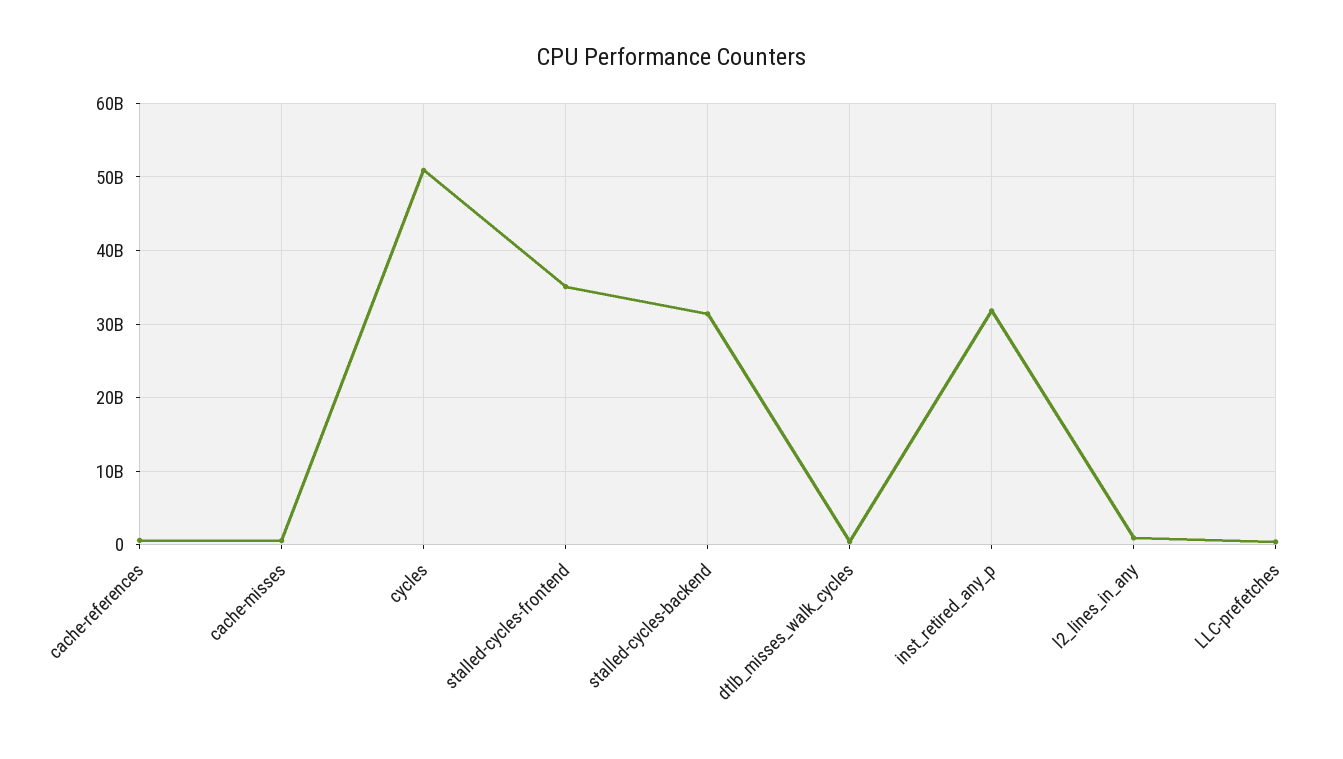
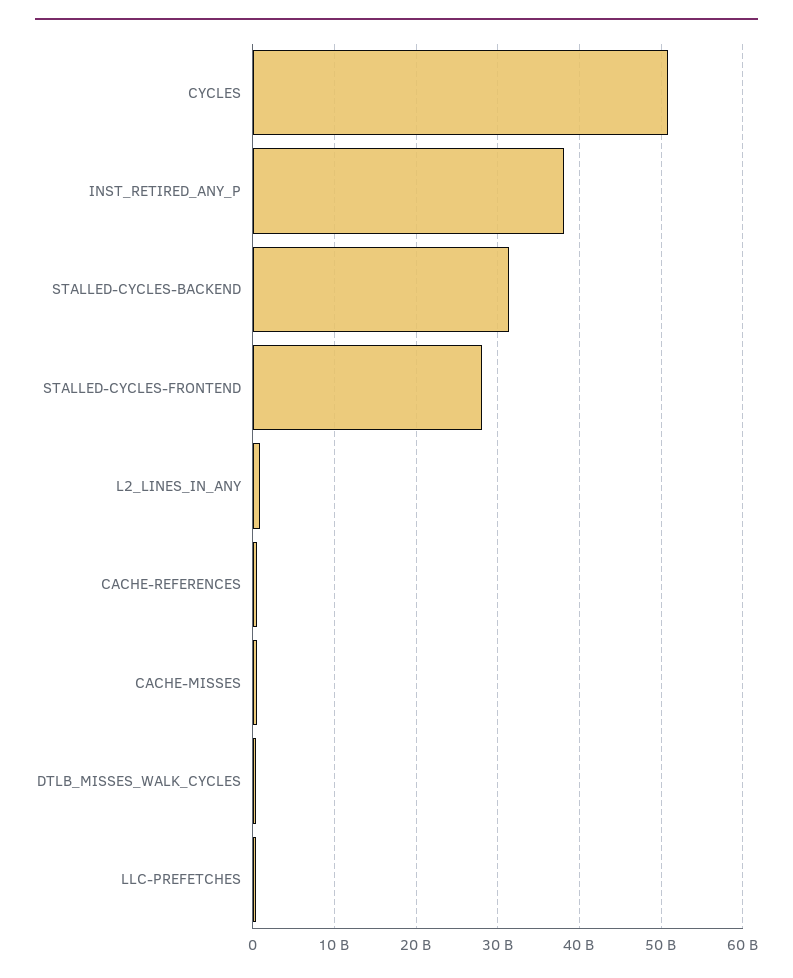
stalled-cycles-frontend: 35000000000 -> 28000000000
inst_retired_any_p: 32000000000 -> 38000000000

